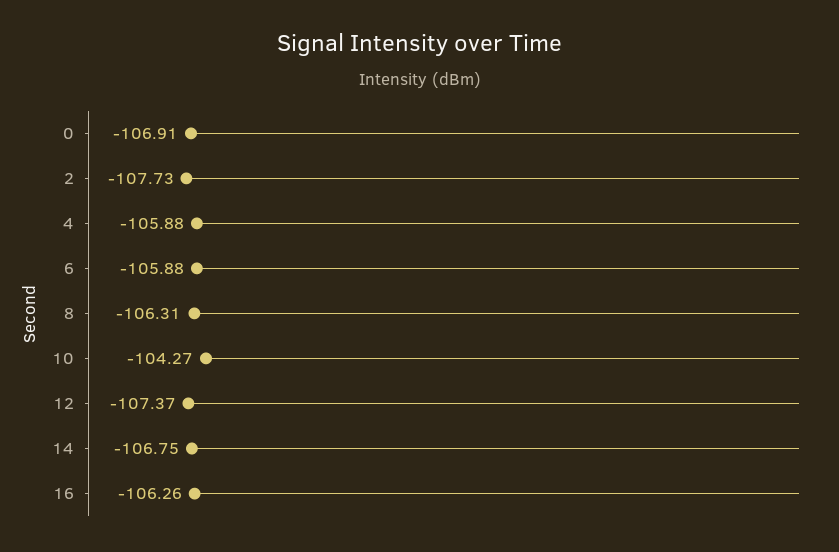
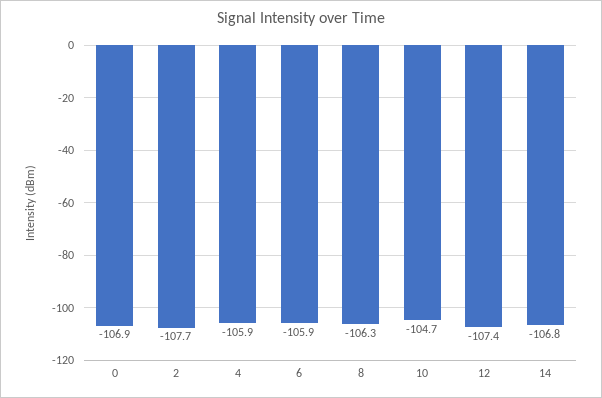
10: -104.27 -> -104.7
16: -106.26 -> none

